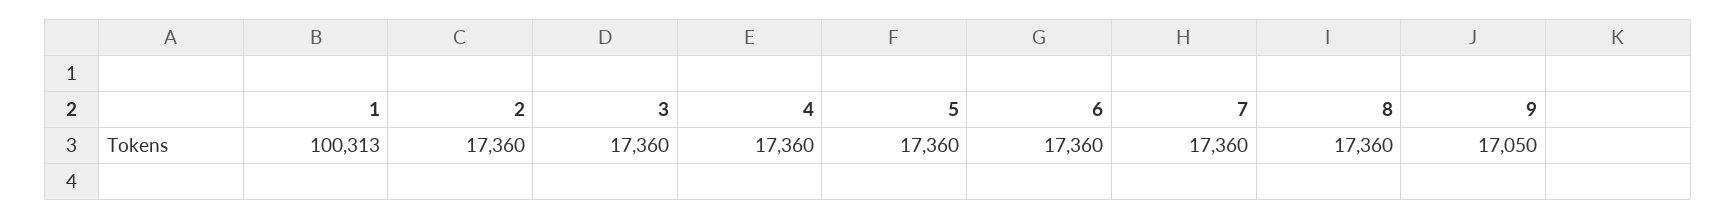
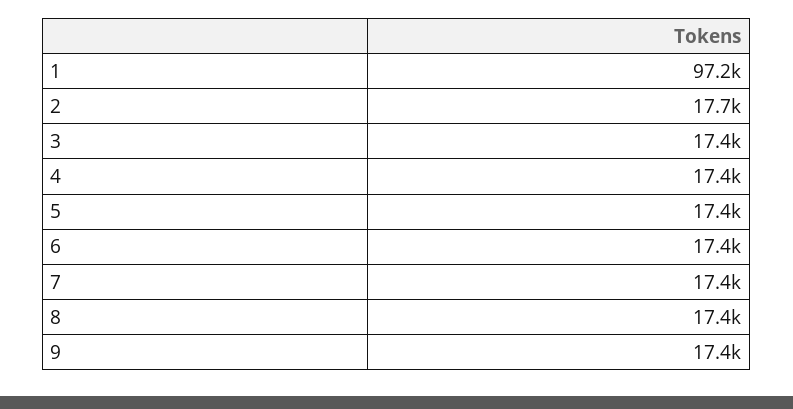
1: 100313 -> 97200
2: 17360 -> 17700
9: 17050 -> 17400

